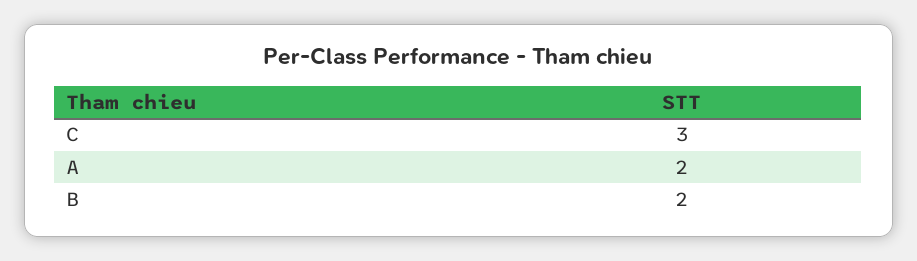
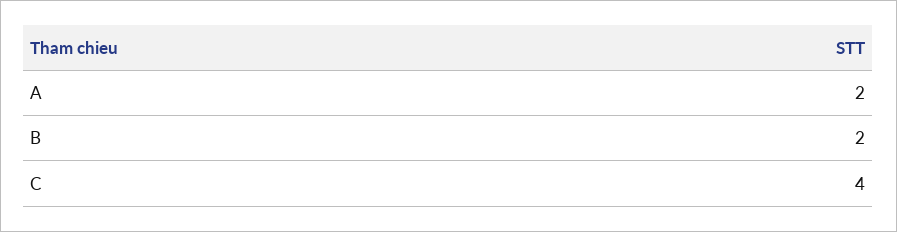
C: 3 -> 4

